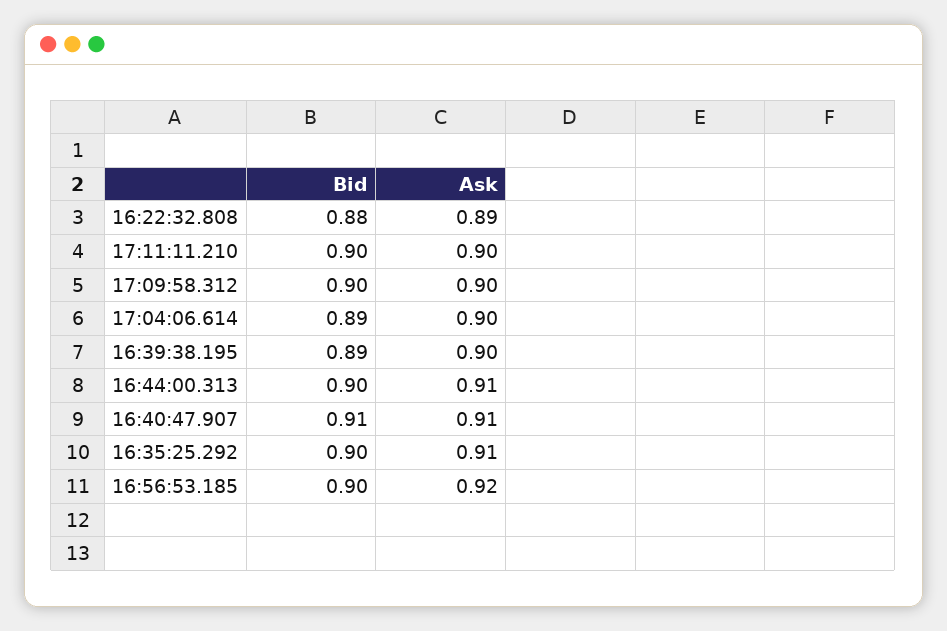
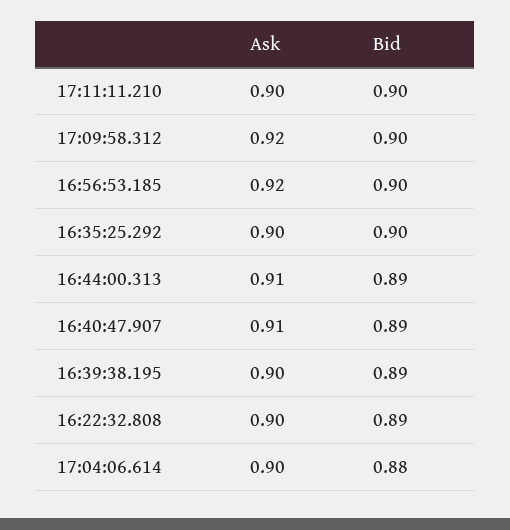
Bid, 16:22:32.808: 0.88 -> 0.89
Ask, 16:22:32.808: 0.89 -> 0.9
Ask, 17:09:58.312: 0.9 -> 0.92
Bid, 17:04:06.614: 0.89 -> 0.88
Bid, 16:44:00.313: 0.9 -> 0.89
Bid, 16:40:47.907: 0.91 -> 0.89
Ask, 16:35:25.292: 0.91 -> 0.9

